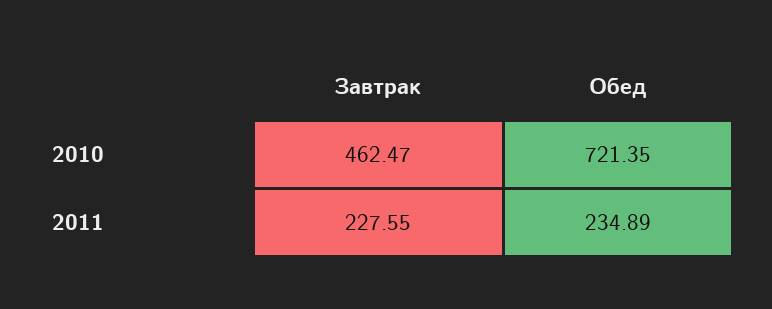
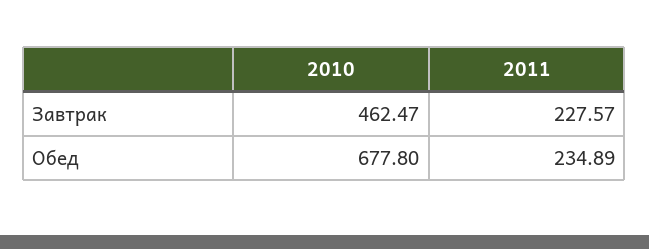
Обед, 2010: 721.35 -> 677.8
Завтрак, 2011: 227.55 -> 227.57

